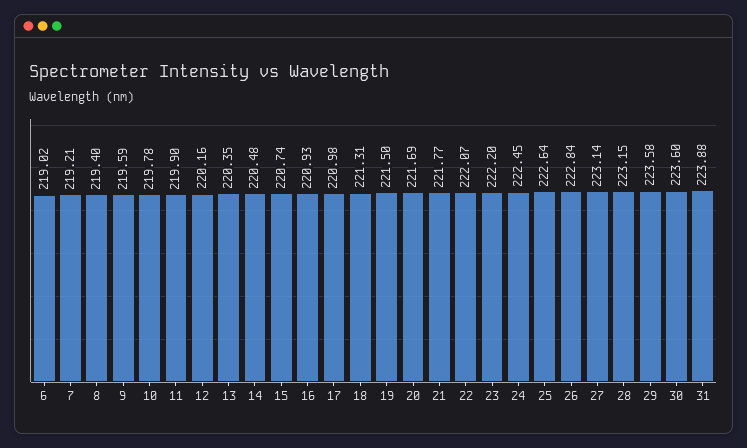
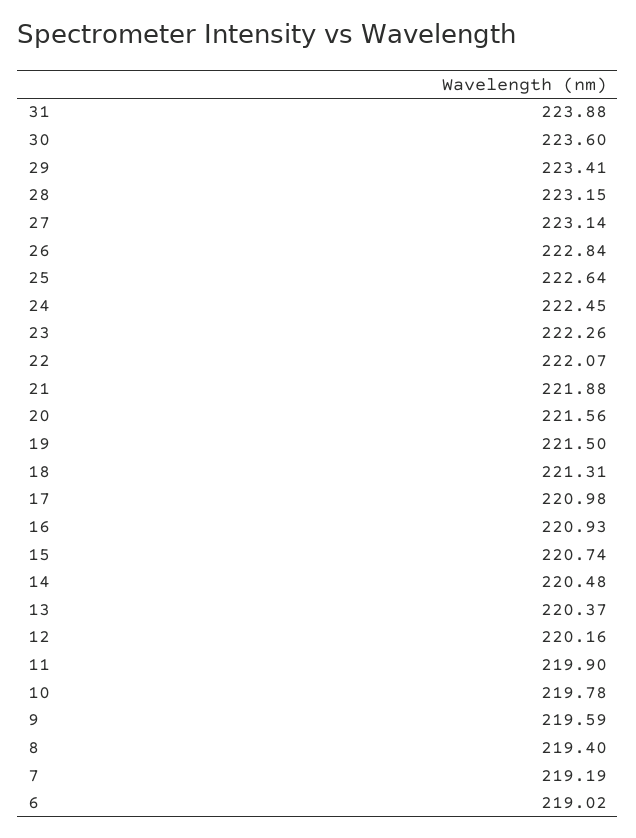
7: 219.21 -> 219.19
13: 220.35 -> 220.37
20: 221.69 -> 221.56
21: 221.77 -> 221.88
23: 222.2 -> 222.26
29: 223.58 -> 223.41

